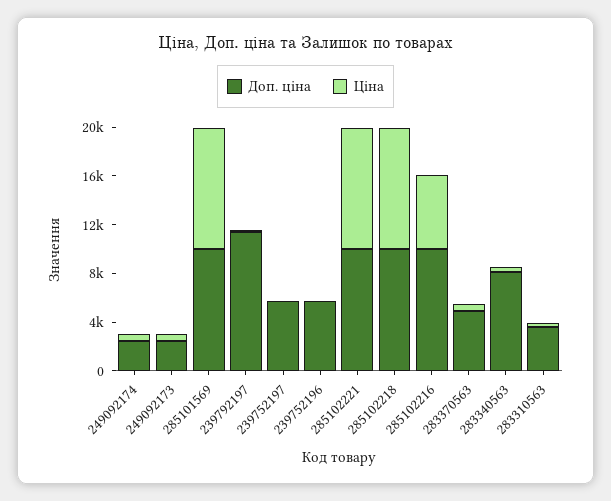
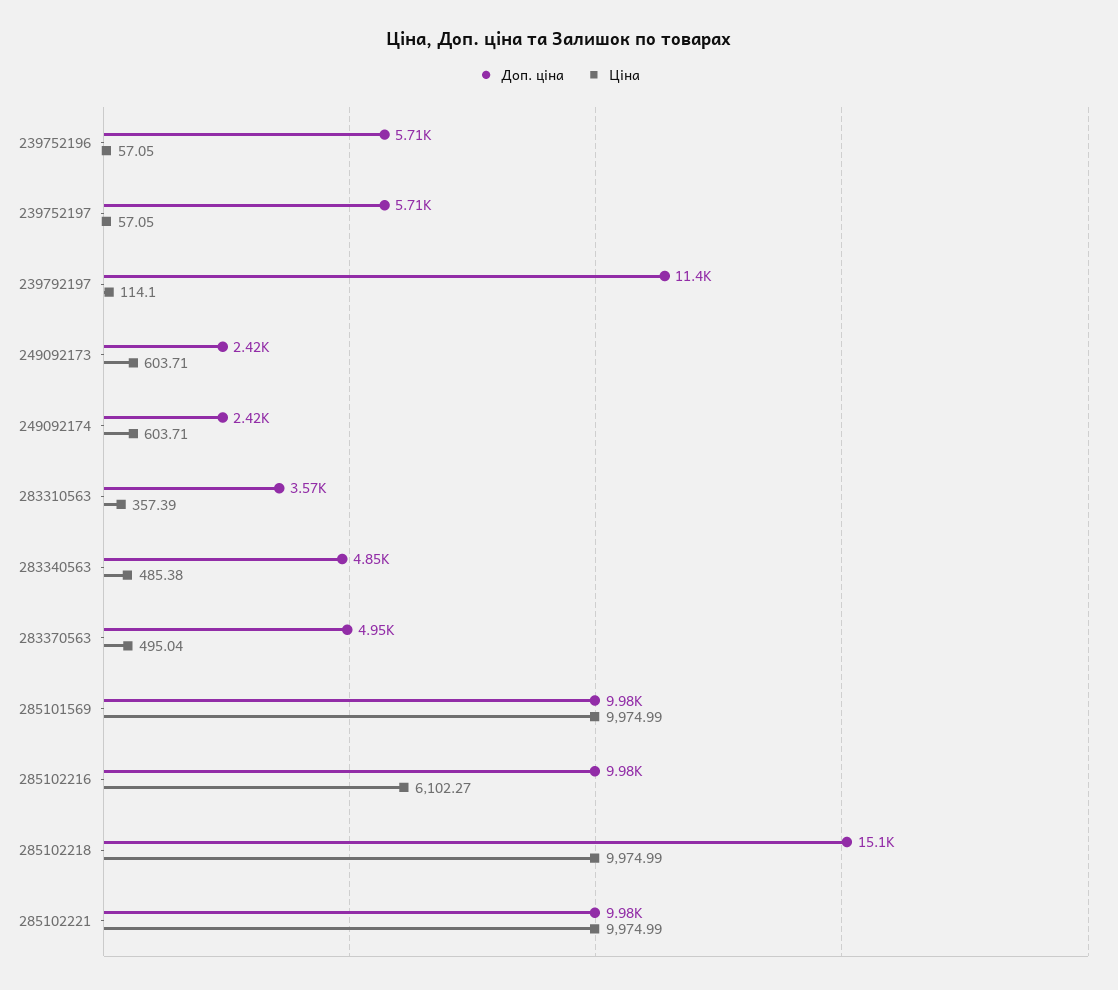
Доп. ціна, 285102218: 10000 -> 15100
Доп. ціна, 283340563: 8000 -> 4850

